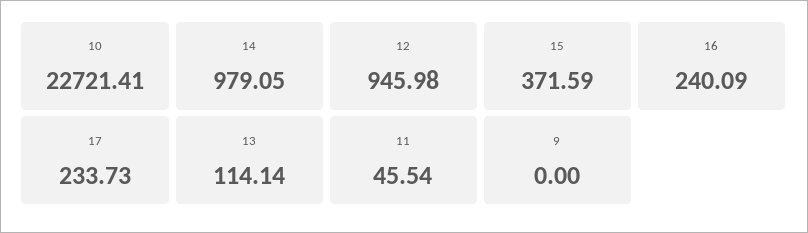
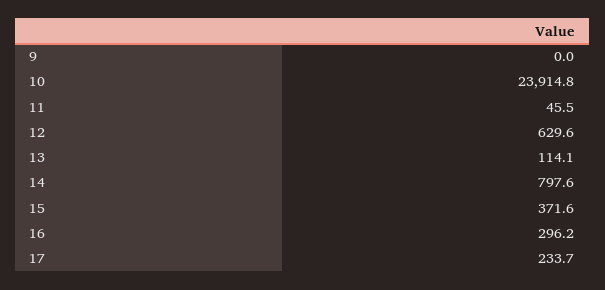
10: 22721.41 -> 23914.8
14: 979.05 -> 797.6
12: 945.98 -> 629.6
16: 240.09 -> 296.2

